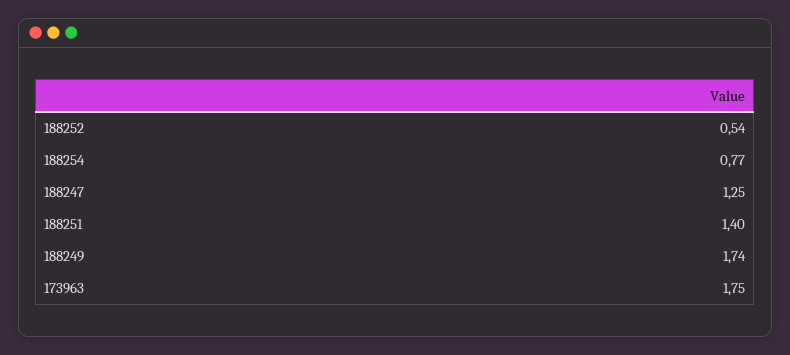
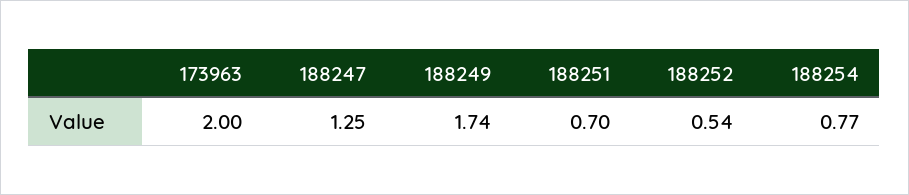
188251: 1.4 -> 0.7
173963: 1.75 -> 2

